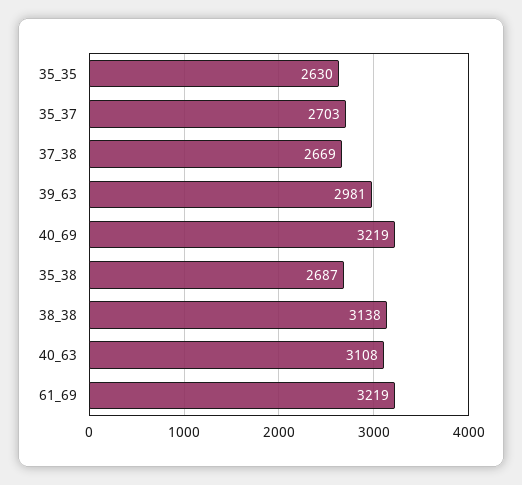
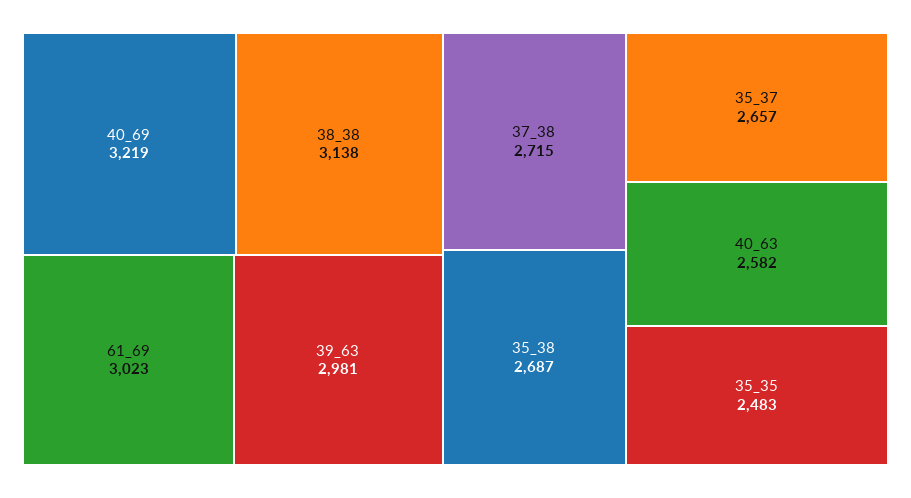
35_35: 2630 -> 2483
35_37: 2703 -> 2657
37_38: 2669 -> 2715
40_63: 3108 -> 2582
61_69: 3219 -> 3023

